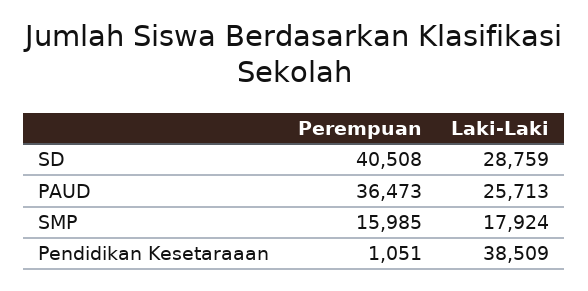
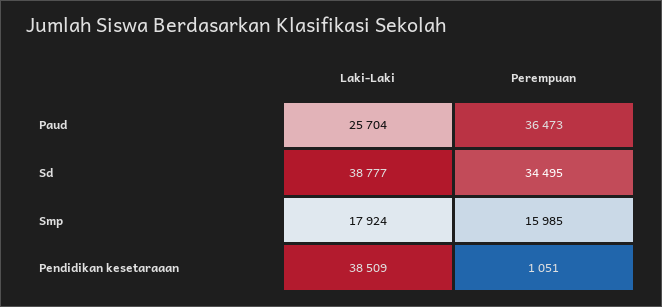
Perempuan, SD: 40508 -> 34495
Laki-Laki, SD: 28759 -> 38777
Laki-Laki, PAUD: 25713 -> 25704

